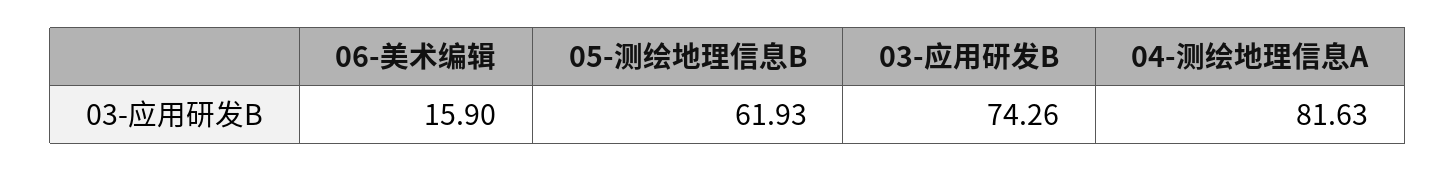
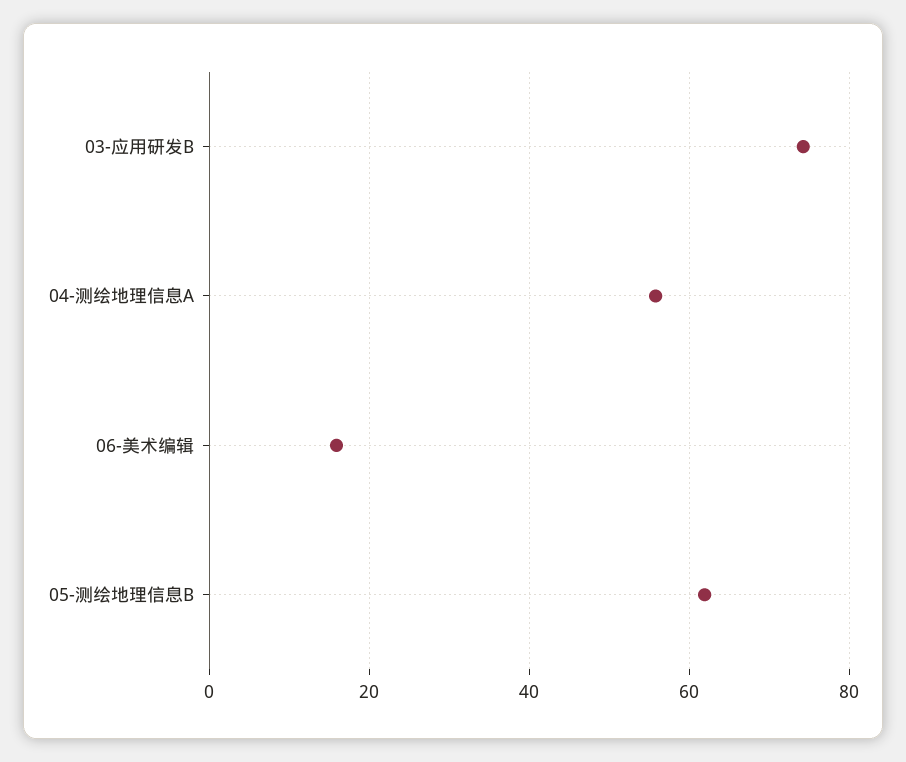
04-测绘地理信息A: 81.63 -> 56

